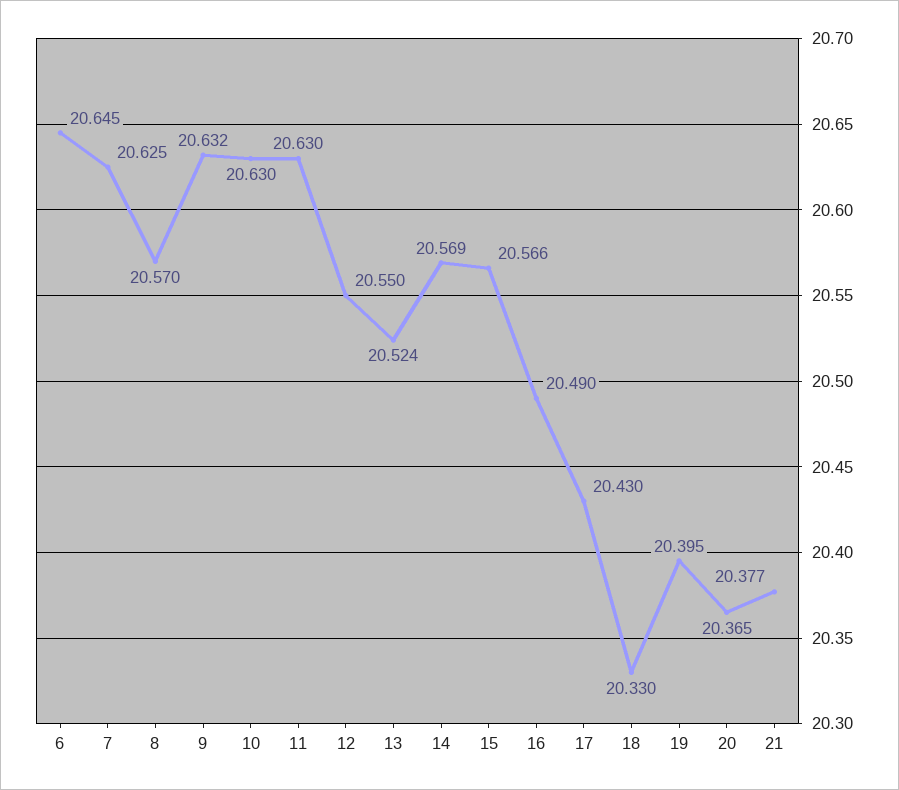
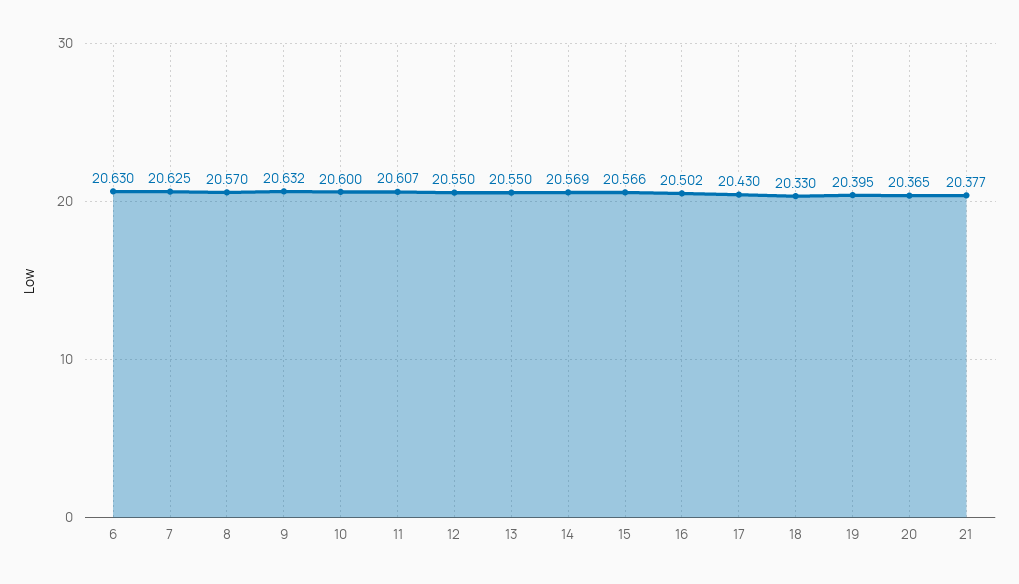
6: 20.645 -> 20.63
10: 20.63 -> 20.6
11: 20.63 -> 20.607
13: 20.524 -> 20.55
16: 20.49 -> 20.502

